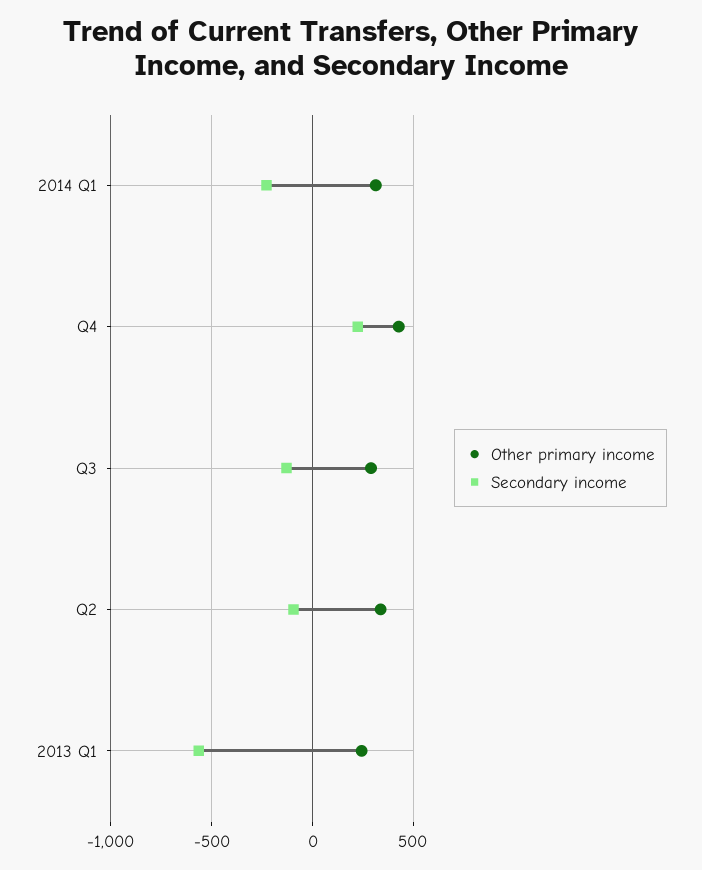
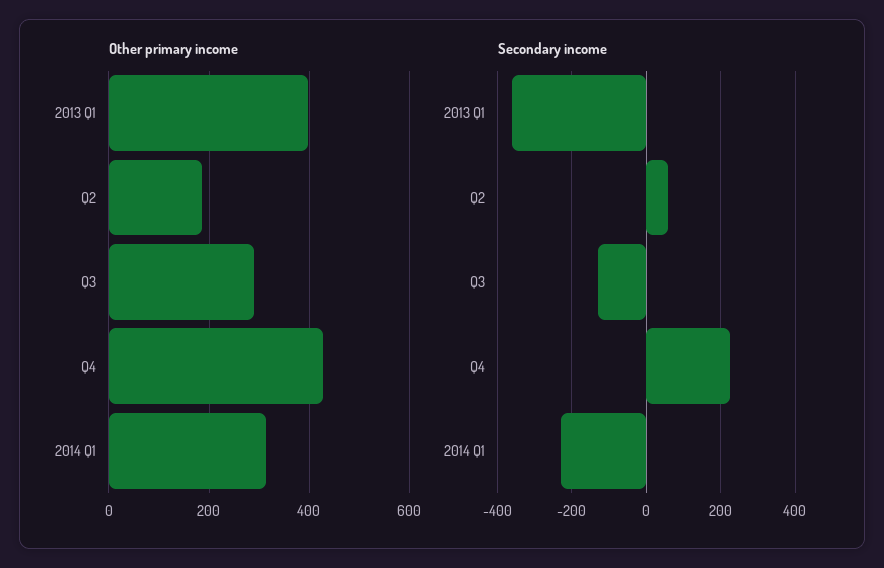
Other primary income, Q2: 350 -> 180
Secondary income, Q2: -100 -> 60
Other primary income, 2013 Q1: 250 -> 400
Secondary income, 2013 Q1: -550 -> -360

